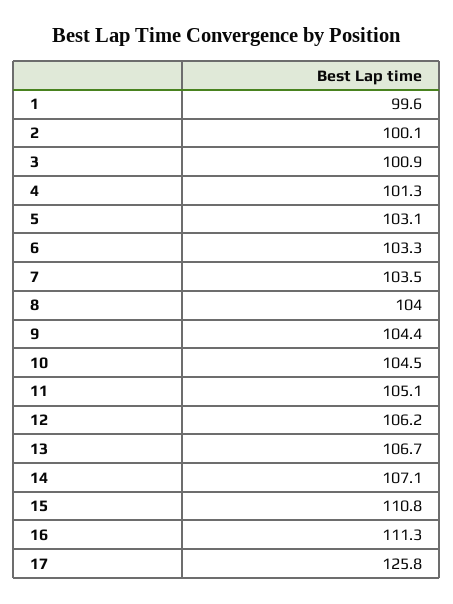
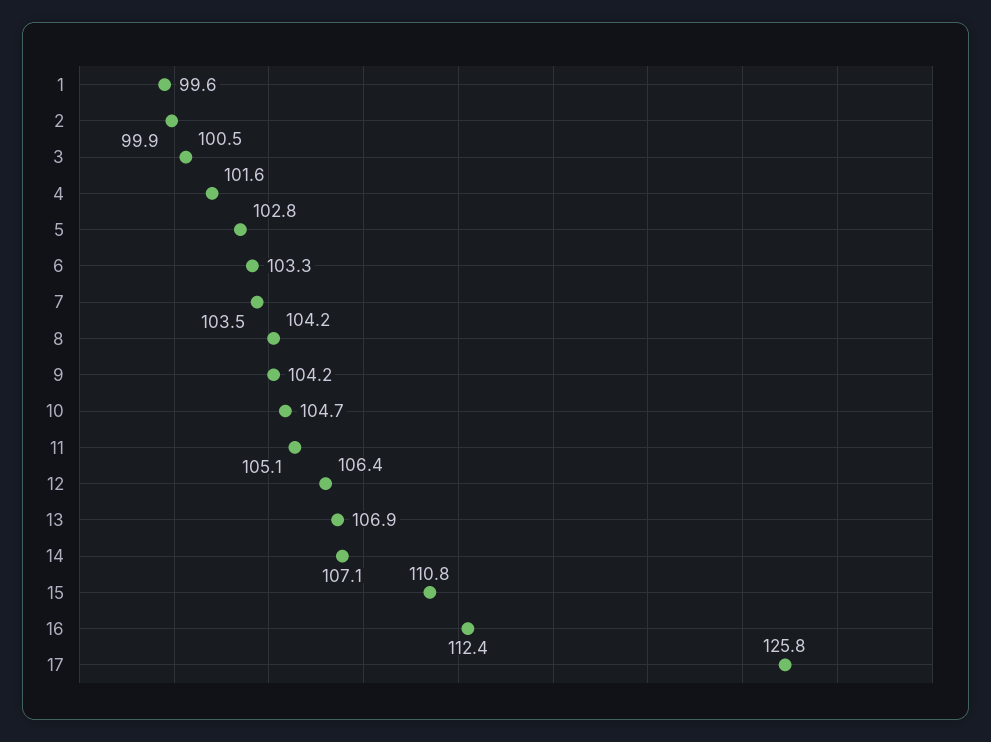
2: 100.1 -> 99.9
3: 100.9 -> 100.5
4: 101.3 -> 101.6
5: 103.1 -> 102.8
8: 104 -> 104.2
9: 104.4 -> 104.2
10: 104.5 -> 104.7
12: 106.2 -> 106.4
13: 106.7 -> 106.9
16: 111.3 -> 112.4

